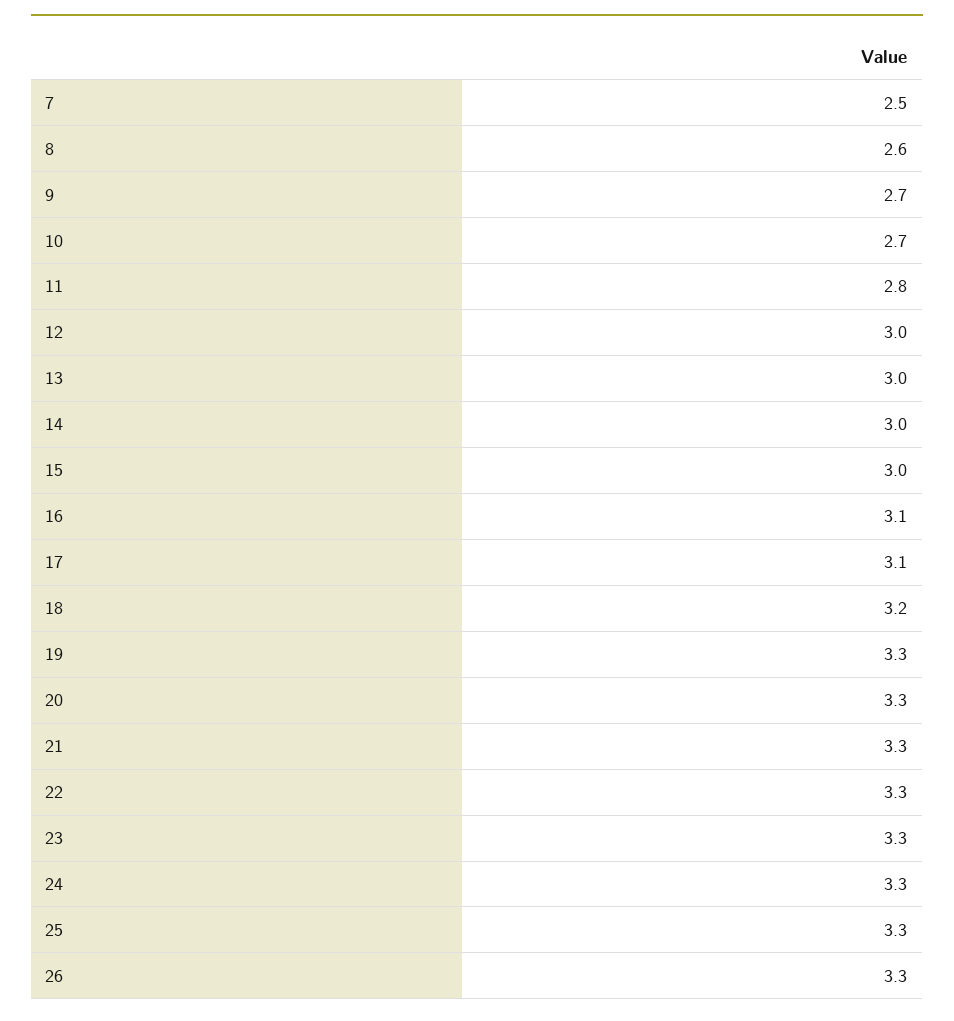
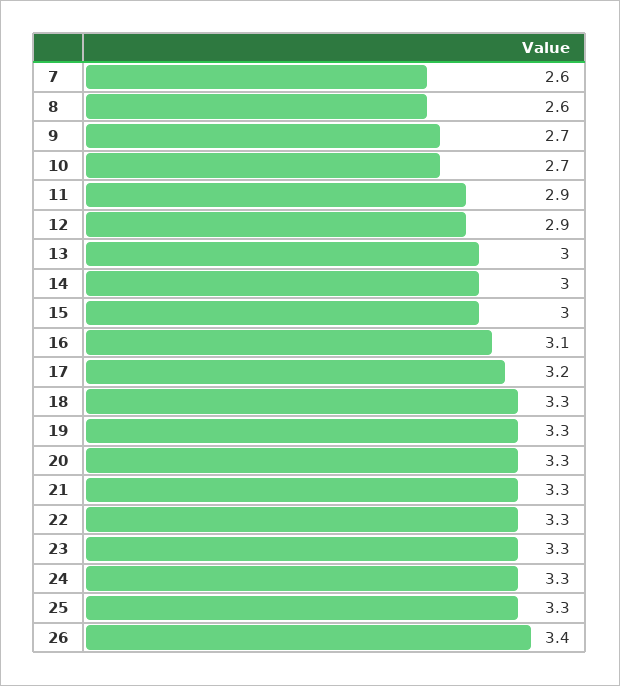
7: 2.5 -> 2.6
11: 2.8 -> 2.9
12: 3 -> 2.9
17: 3.1 -> 3.2
18: 3.2 -> 3.3
26: 3.3 -> 3.4

